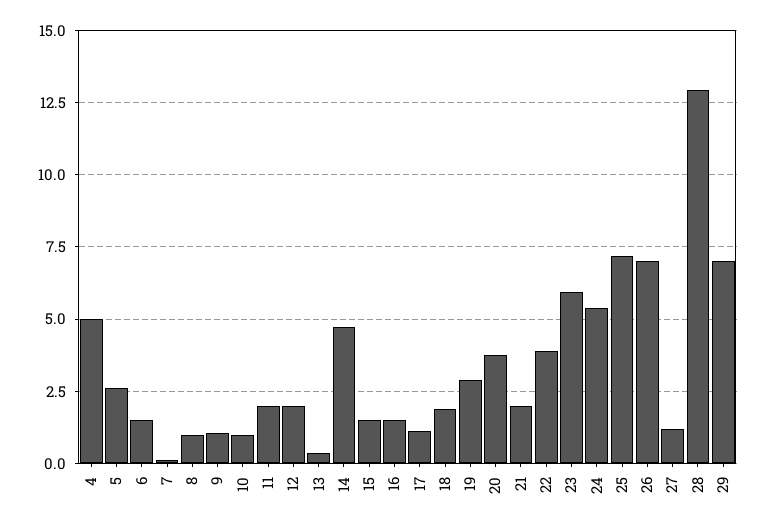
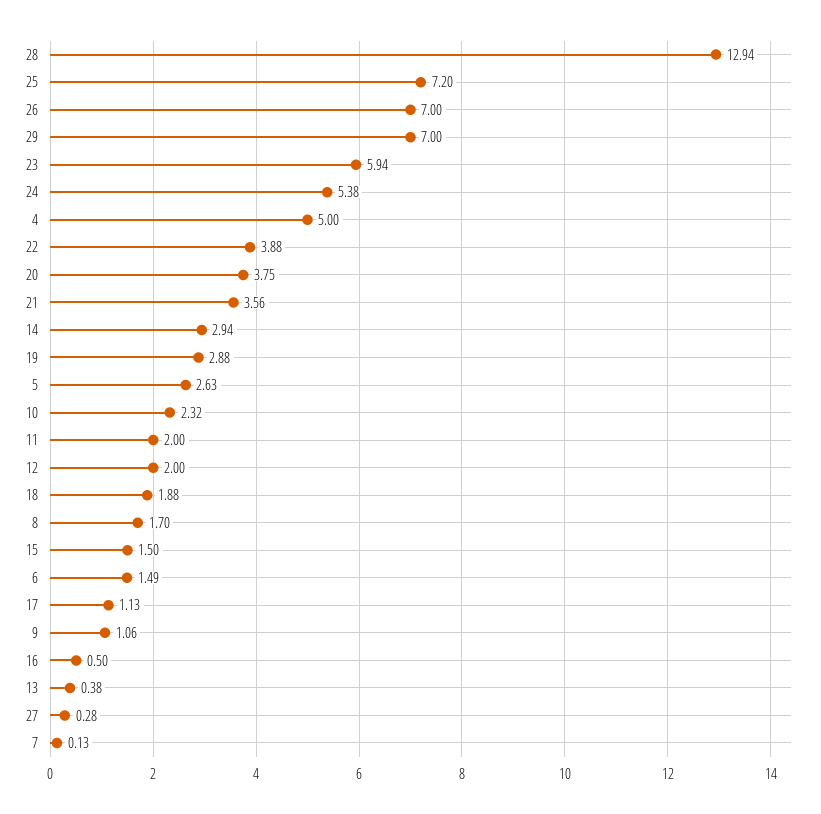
8: 1 -> 1.7
10: 1 -> 2.32
14: 4.75 -> 2.94
16: 1.5 -> 0.5
21: 2 -> 3.56
27: 1.25 -> 0.28

